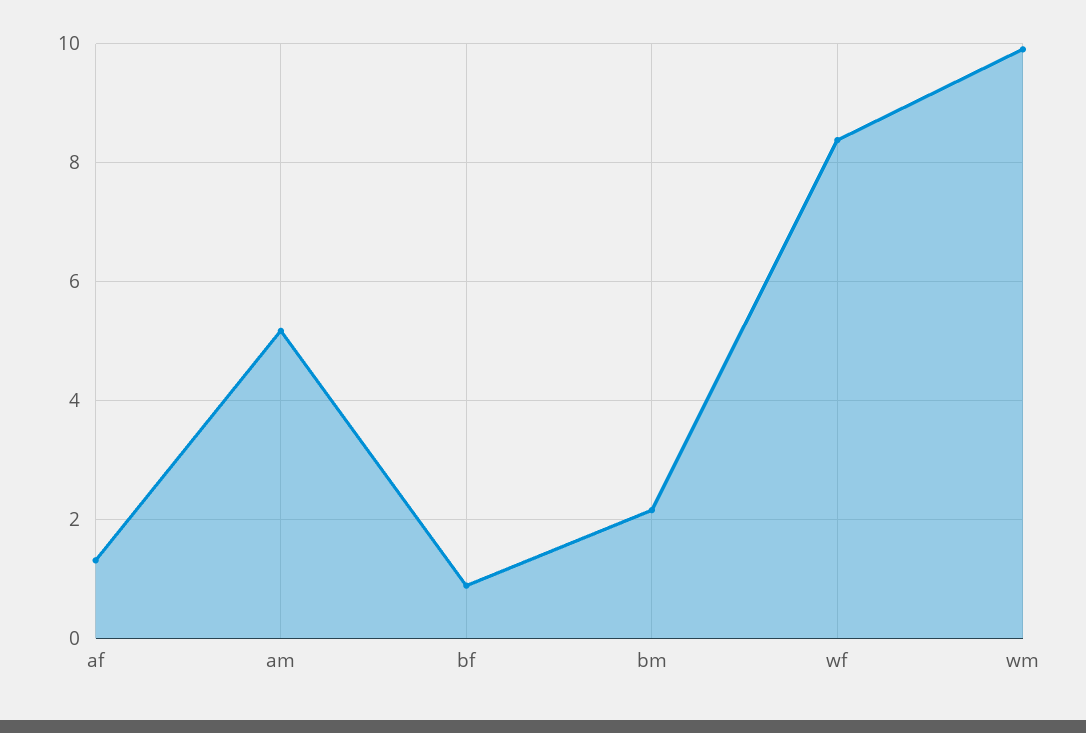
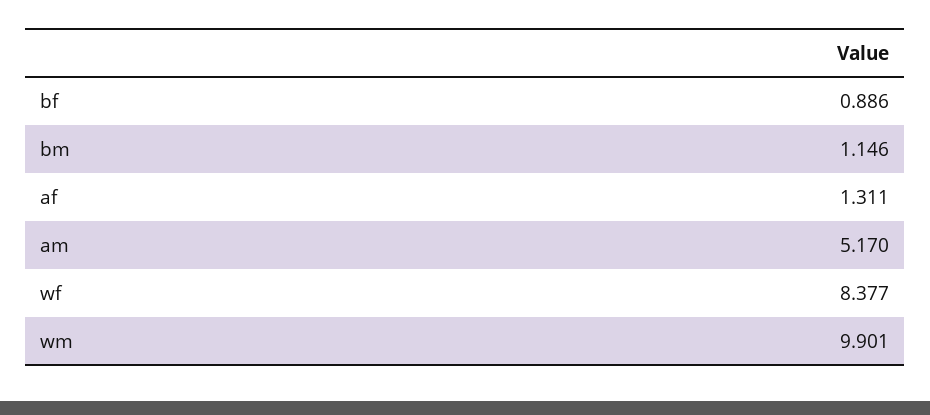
bm: 2.2 -> 1.146

